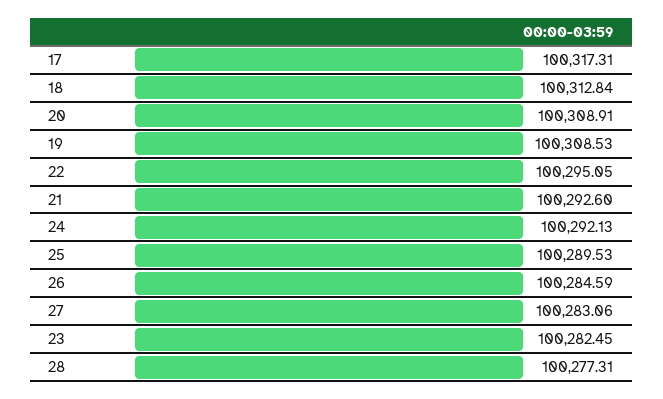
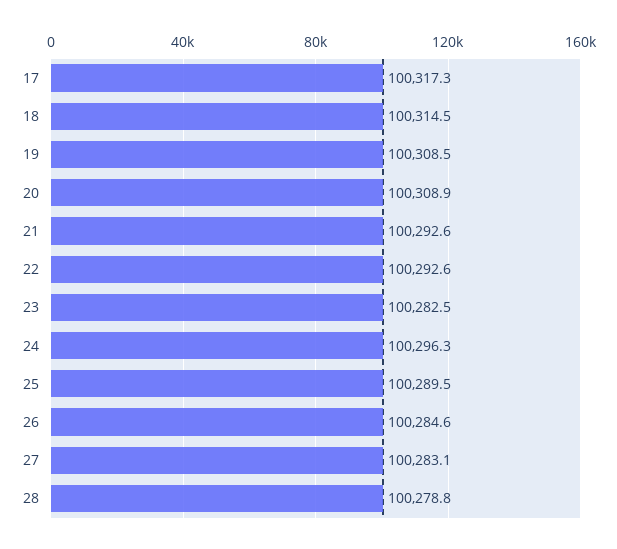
18: 100312.84 -> 100314.5
22: 100295.05 -> 100292.6
24: 100292.13 -> 100296.3
28: 100277.31 -> 100278.8

